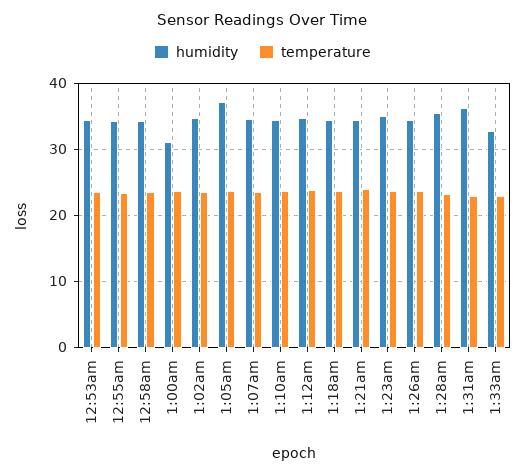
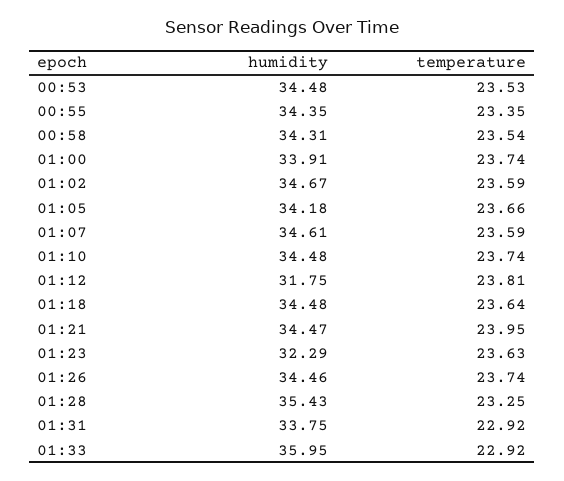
humidity, 1:00am: 31 -> 33.91
humidity, 1:05am: 37 -> 34.18
humidity, 1:12am: 35 -> 31.75
humidity, 1:23am: 35 -> 32.29
humidity, 1:31am: 36 -> 33.75
humidity, 1:33am: 33 -> 35.95

